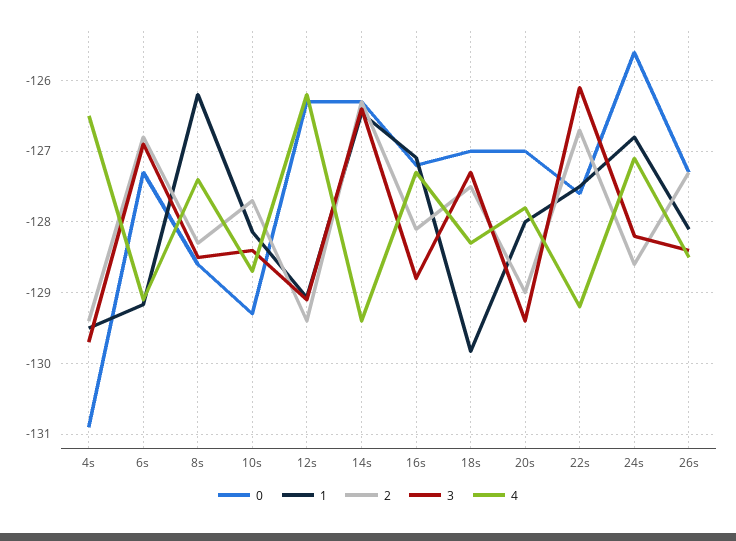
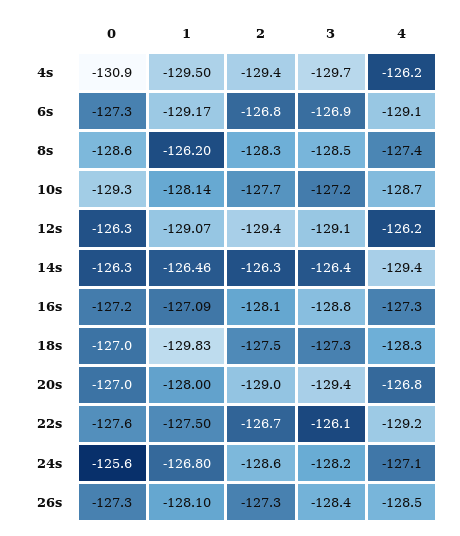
4, 4s: -126.5 -> -126.2
3, 10s: -128.4 -> -127.2
4, 20s: -127.8 -> -126.8

